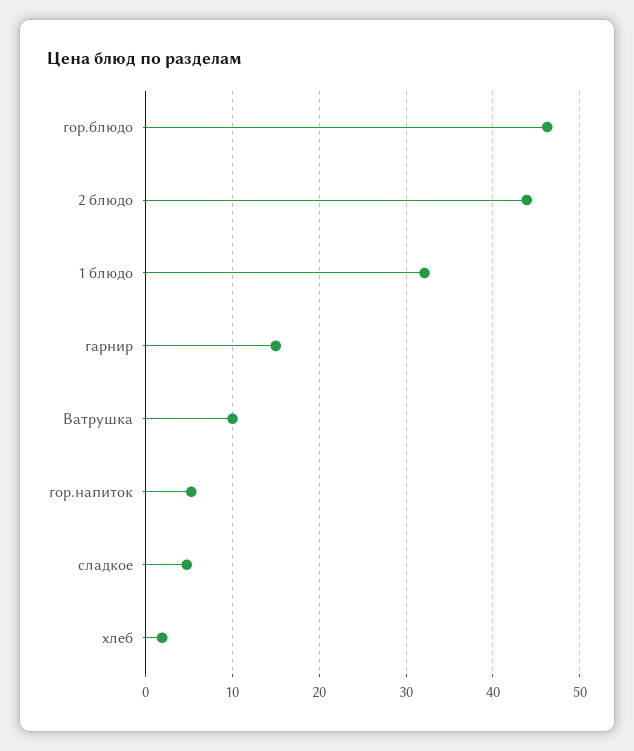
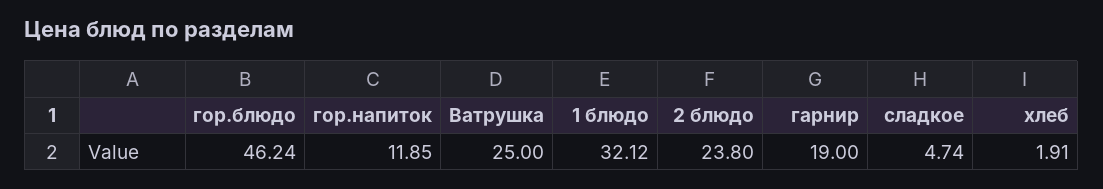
2 блюдо: 44 -> 23.8
гарнир: 15 -> 19
Ватрушка: 10 -> 25
гор.напиток: 5 -> 11.85

